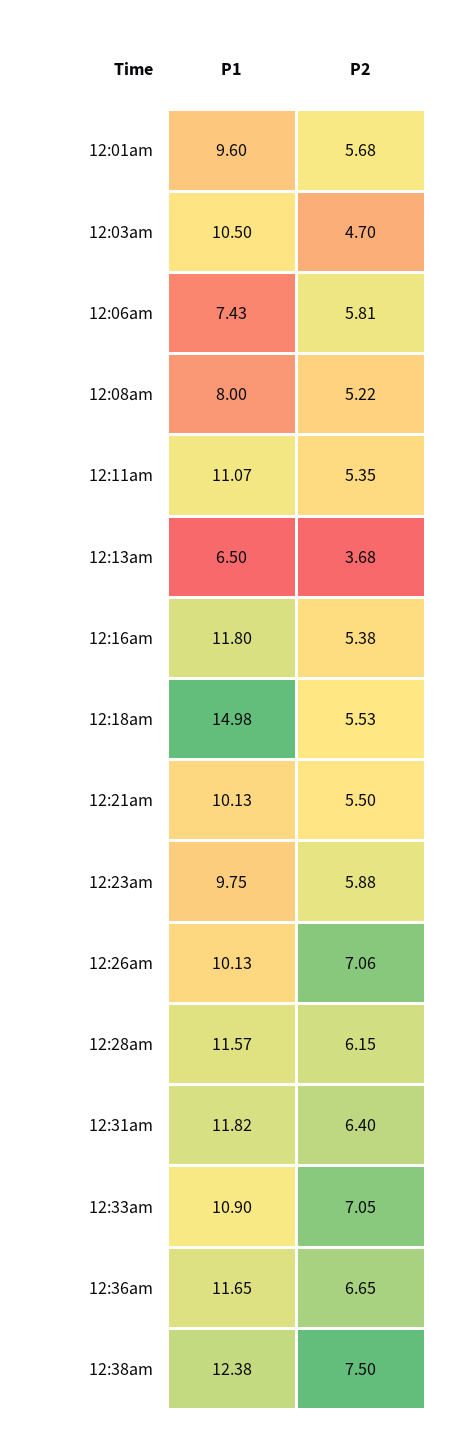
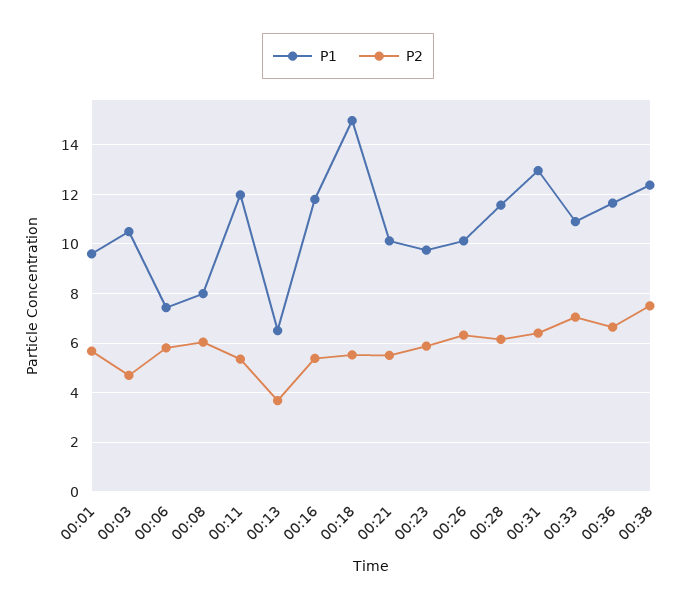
P2, 12:08am: 5.22 -> 6
P1, 12:11am: 11.07 -> 12
P2, 12:26am: 7.06 -> 6.25
P1, 12:31am: 11.82 -> 13

